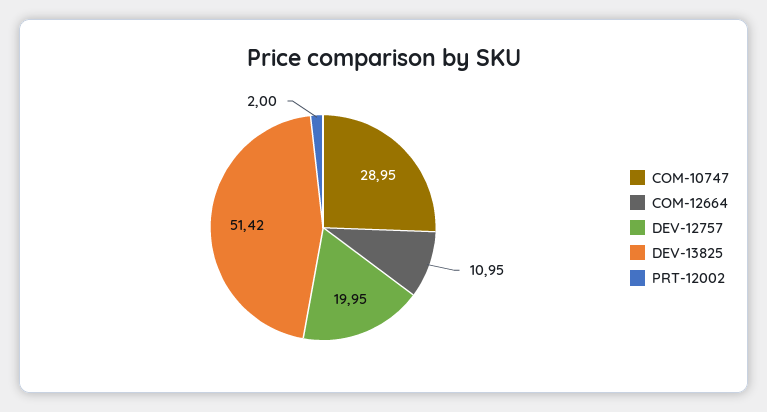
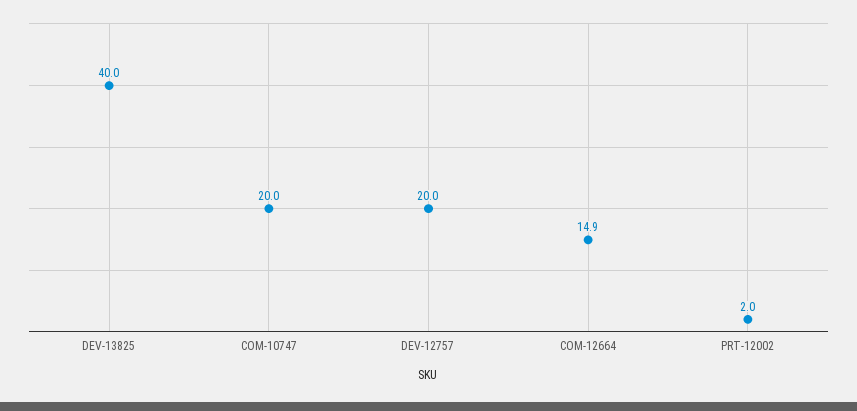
COM-10747: 28.95 -> 20
COM-12664: 10.95 -> 14.9
DEV-13825: 51.42 -> 40

